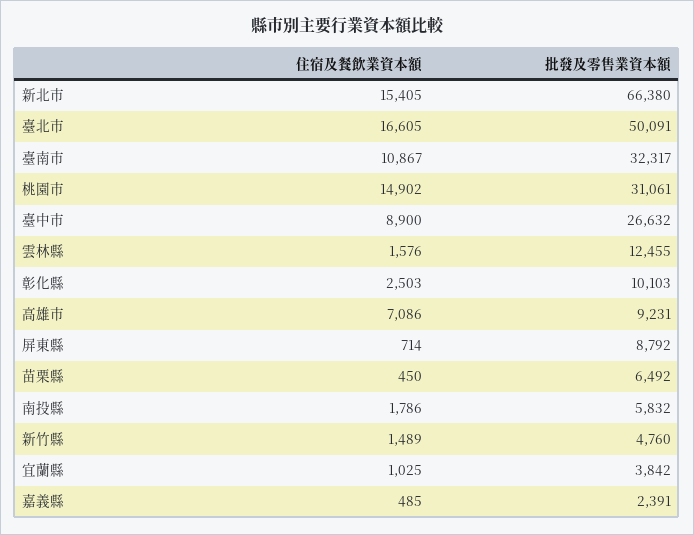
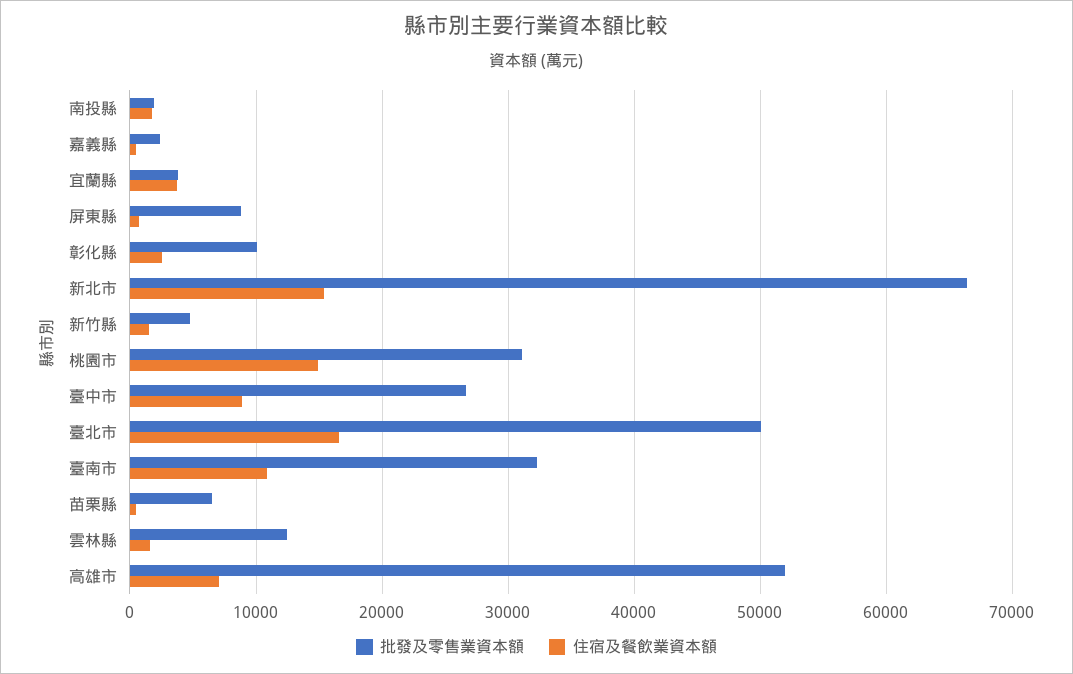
批發及零售業資本額, 高雄市: 9231 -> 52000
批發及零售業資本額, 南投縣: 5832 -> 2000
住宿及餐飲業資本額, 宜蘭縣: 1025 -> 4000

